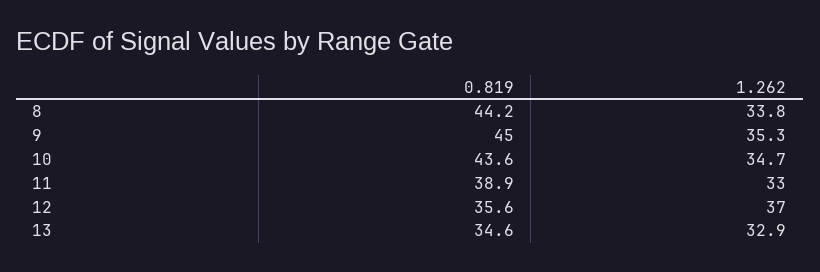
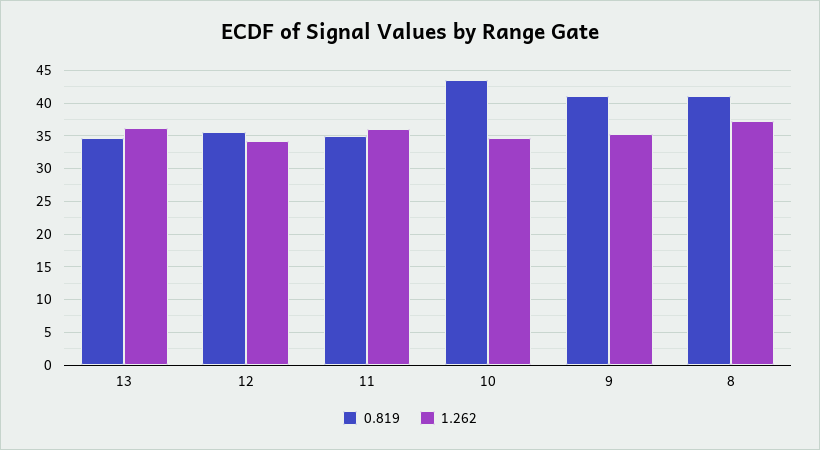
0.819, 8: 44.2 -> 41
1.262, 8: 33.8 -> 37
0.819, 9: 45 -> 41
0.819, 11: 38.9 -> 35
1.262, 11: 33 -> 36
1.262, 12: 37 -> 34
1.262, 13: 32.9 -> 36

